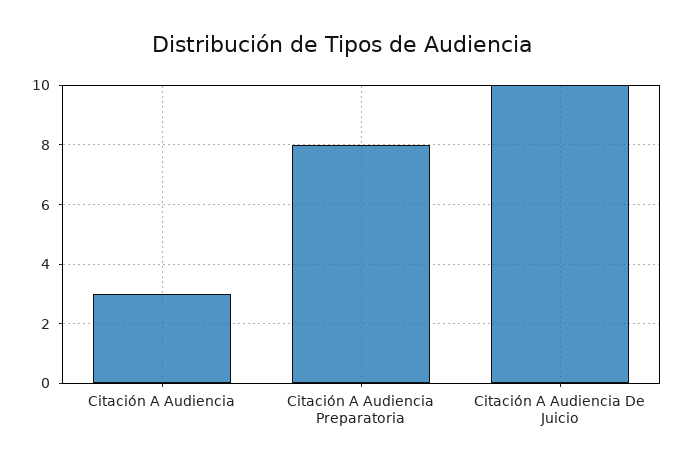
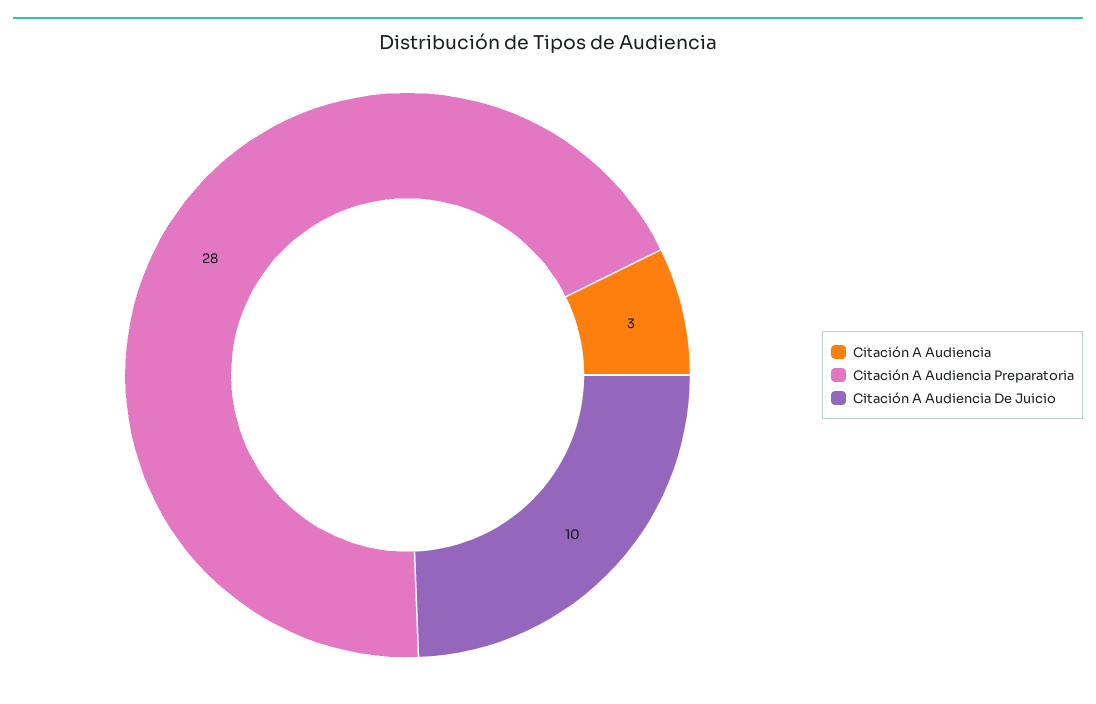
Citación A Audiencia Preparatoria: 8 -> 28

